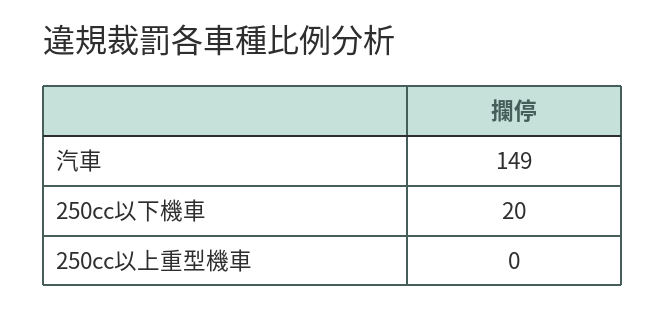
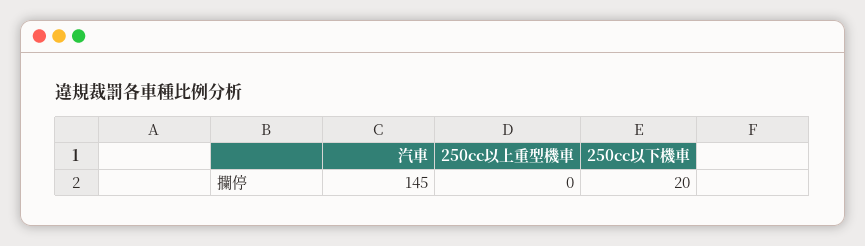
汽車: 149 -> 145

